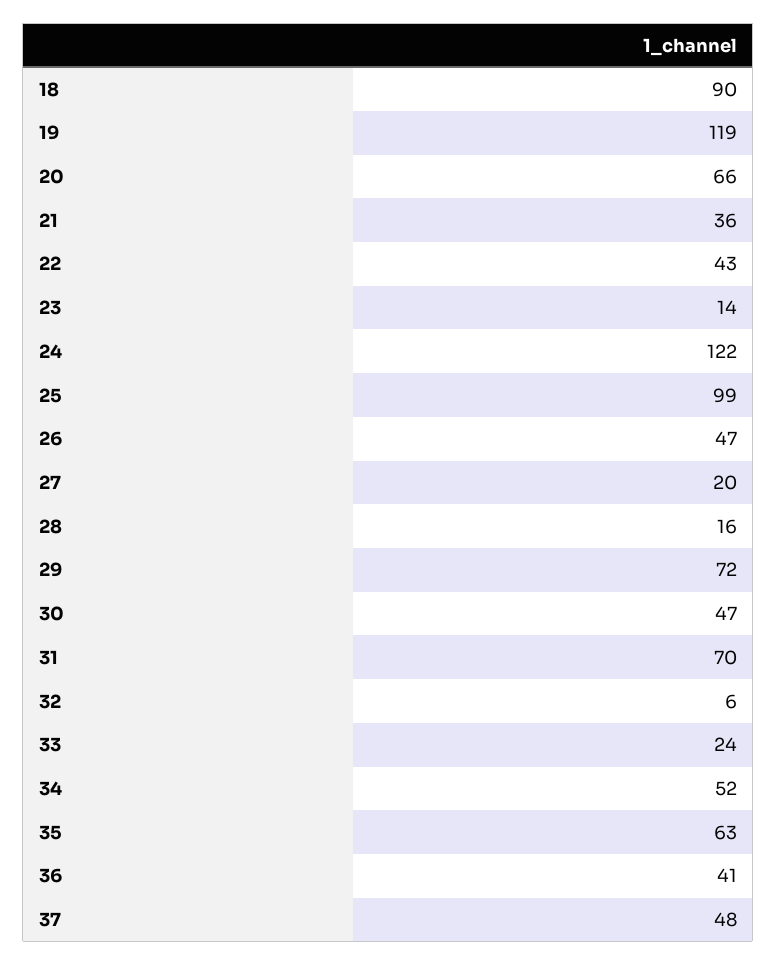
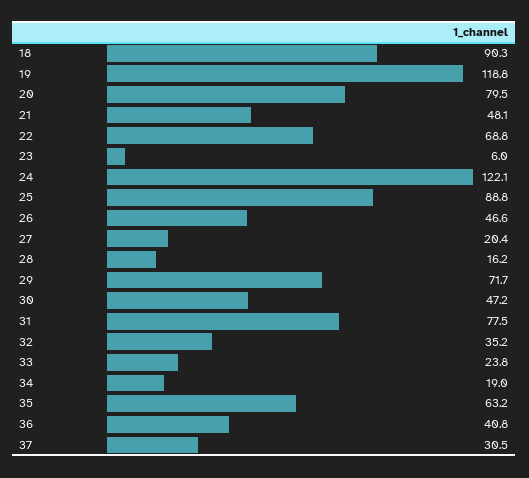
20: 66 -> 79.5
21: 36 -> 48.1
22: 43 -> 68.8
23: 14 -> 6
25: 99 -> 88.8
31: 70 -> 77.5
32: 6 -> 35.2
34: 52 -> 19
37: 48 -> 30.5

